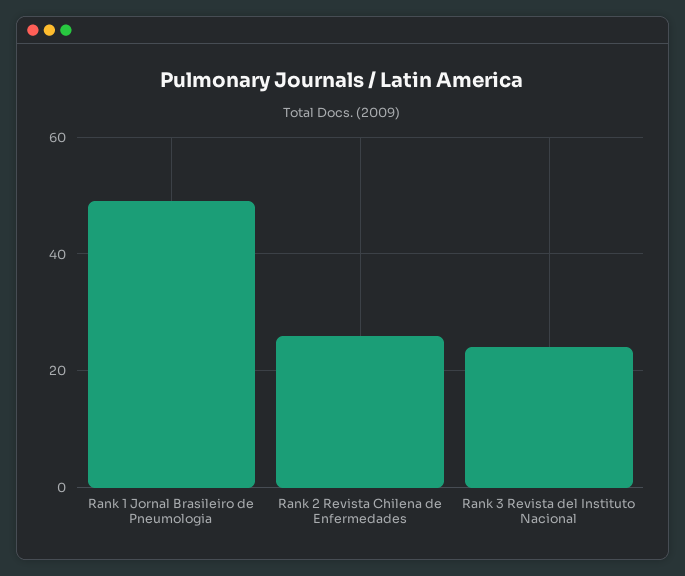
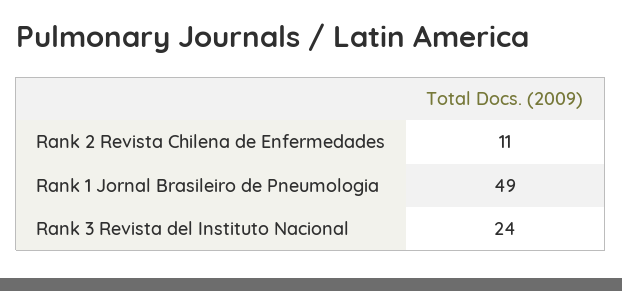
Rank 2 Revista Chilena de Enfermedades: 25 -> 11

